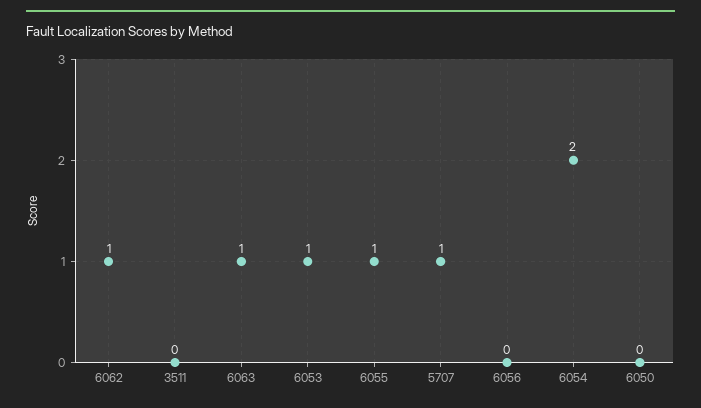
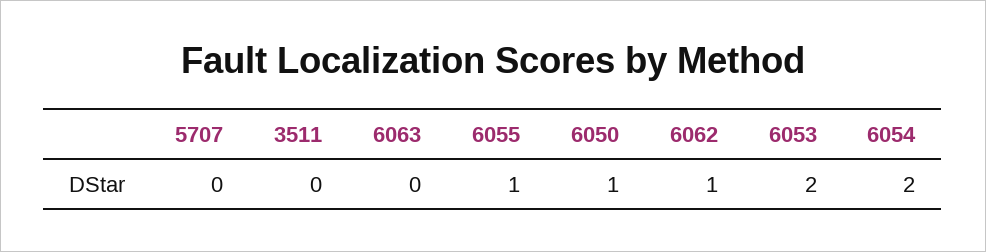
6063: 1 -> 0
6053: 1 -> 2
5707: 1 -> 0
6056: 0 -> none
6050: 0 -> 1

